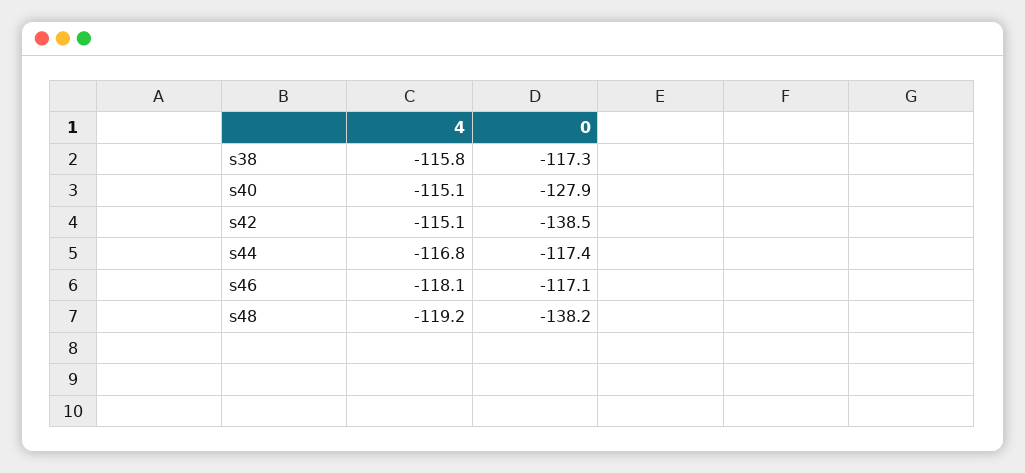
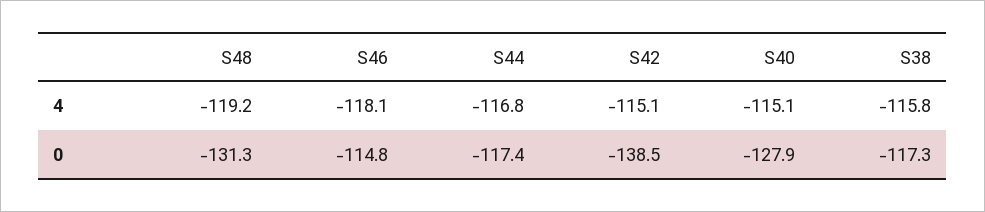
0, s46: -117.1 -> -114.8
0, s48: -138.2 -> -131.3

